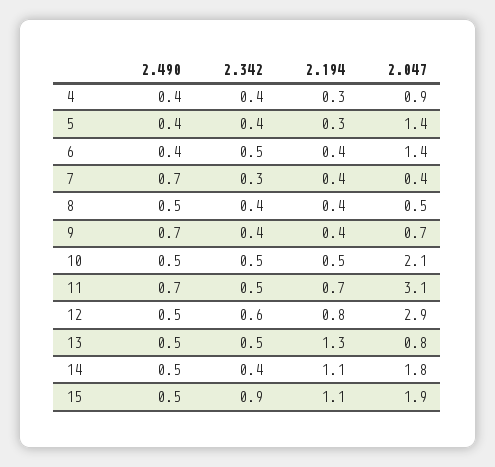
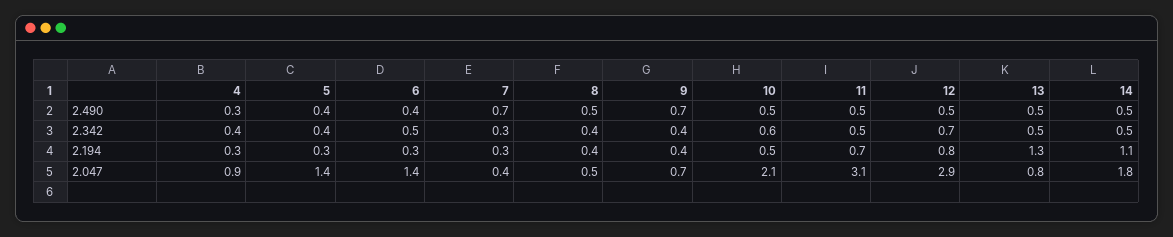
2.490, 4: 0.4 -> 0.3
2.194, 6: 0.4 -> 0.3
2.194, 7: 0.4 -> 0.3
2.342, 10: 0.5 -> 0.6
2.490, 11: 0.7 -> 0.5
2.342, 12: 0.6 -> 0.7
2.342, 14: 0.4 -> 0.5
2.490, 15: 0.5 -> none
2.342, 15: 0.9 -> none
2.194, 15: 1.1 -> none
2.047, 15: 1.9 -> none

